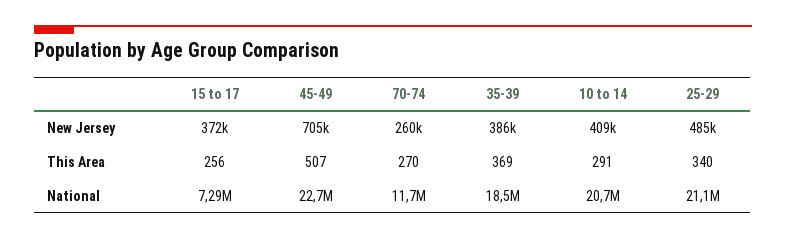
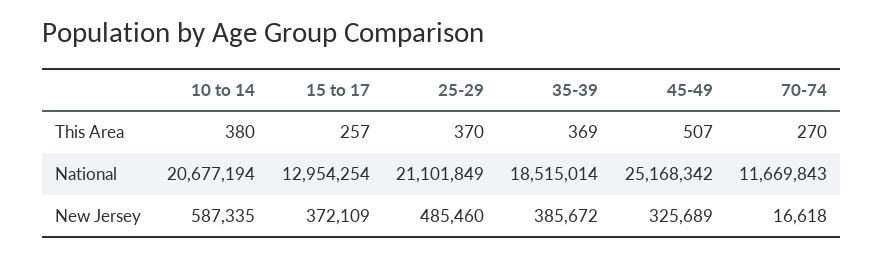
45-49, New Jersey: 705000 -> 325689
70-74, New Jersey: 260000 -> 16618
10 to 14, New Jersey: 409000 -> 587335
15 to 17, This Area: 256 -> 257
10 to 14, This Area: 291 -> 380
25-29, This Area: 340 -> 370
15 to 17, National: 7290000 -> 12954254
45-49, National: 22700000 -> 25168342

